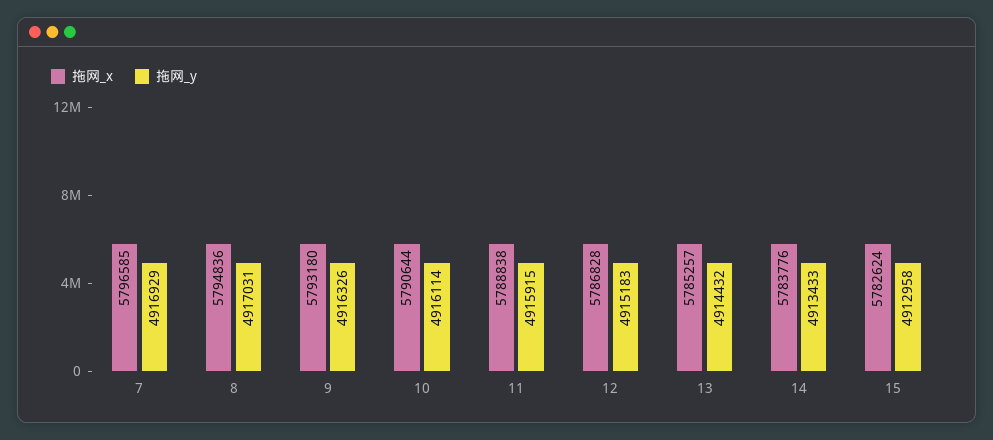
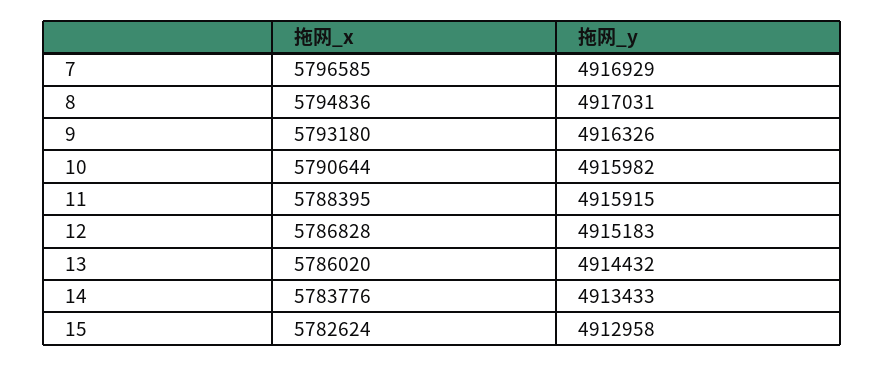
拖网_y, 10: 4916114 -> 4915982
拖网_x, 11: 5788838 -> 5788395
拖网_x, 13: 5785257 -> 5786020

